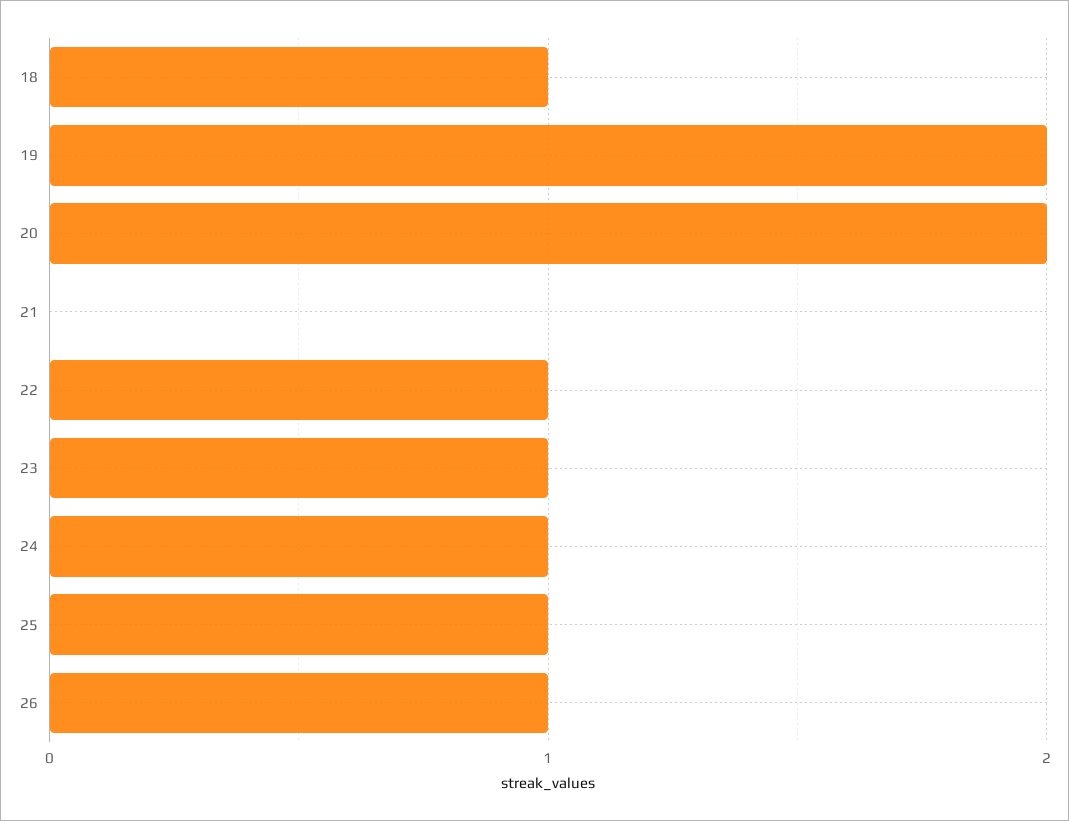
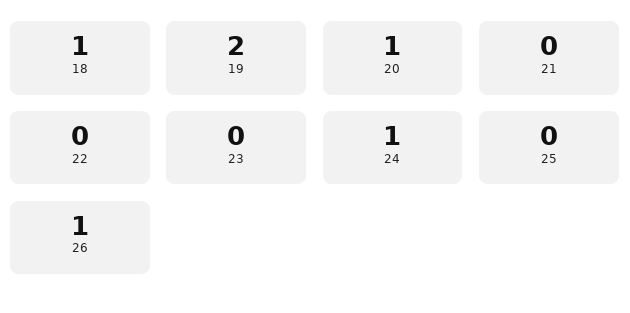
20: 2 -> 1
22: 1 -> 0
23: 1 -> 0
25: 1 -> 0

